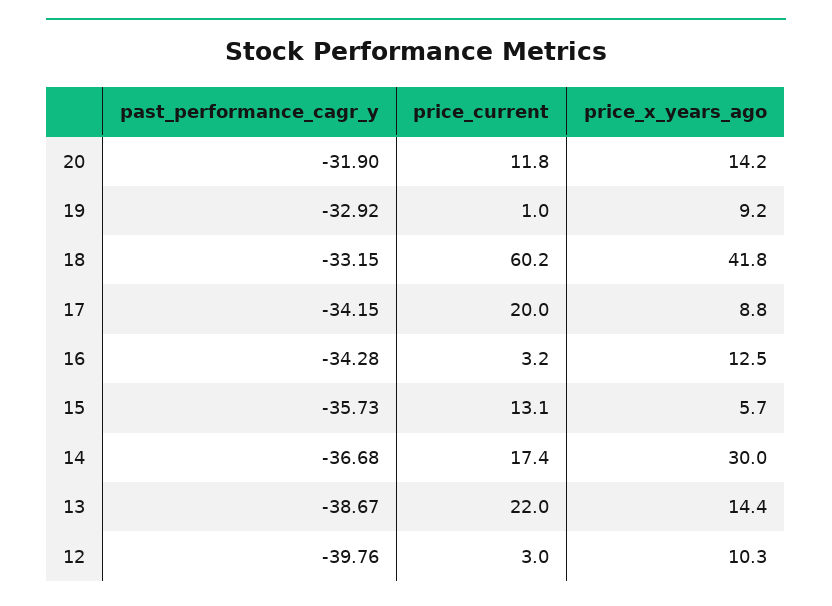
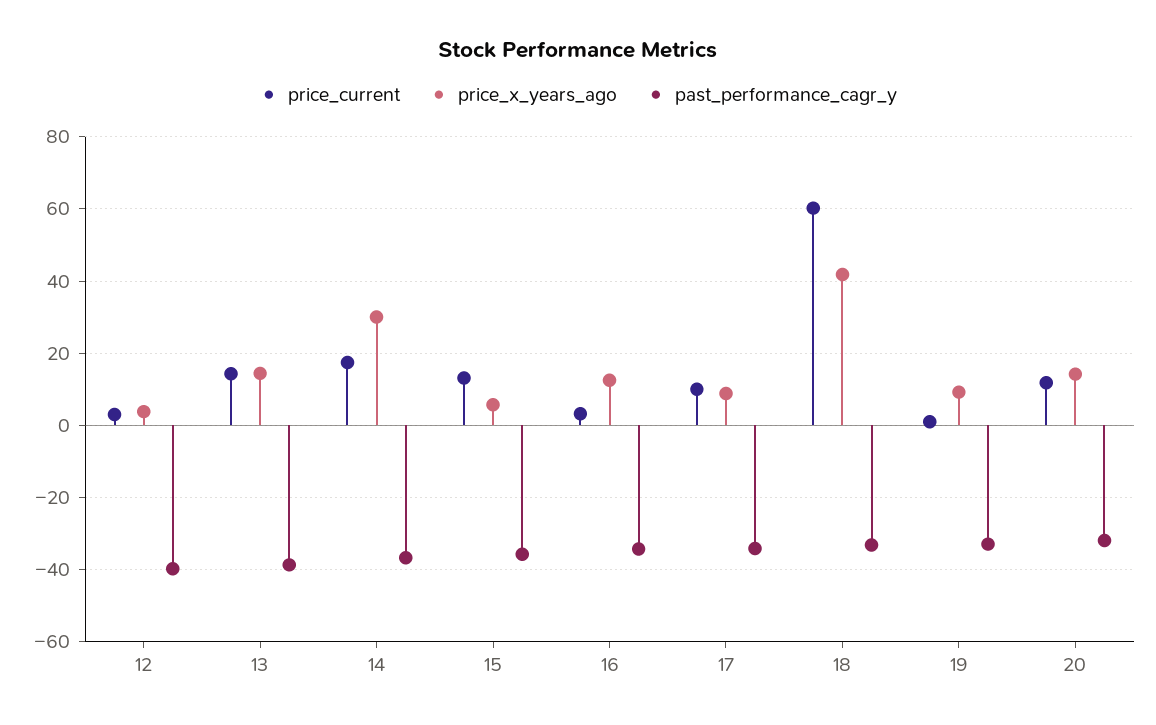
price_current, 17: 20 -> 10
price_current, 13: 22 -> 14
price_x_years_ago, 12: 10.3 -> 4

